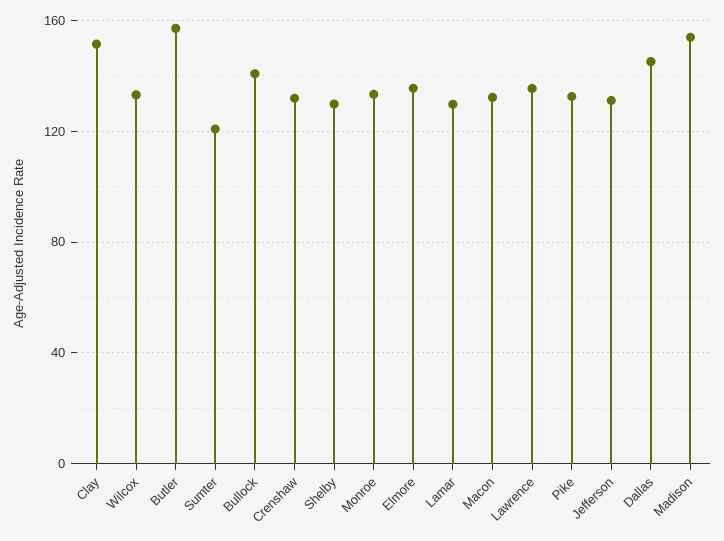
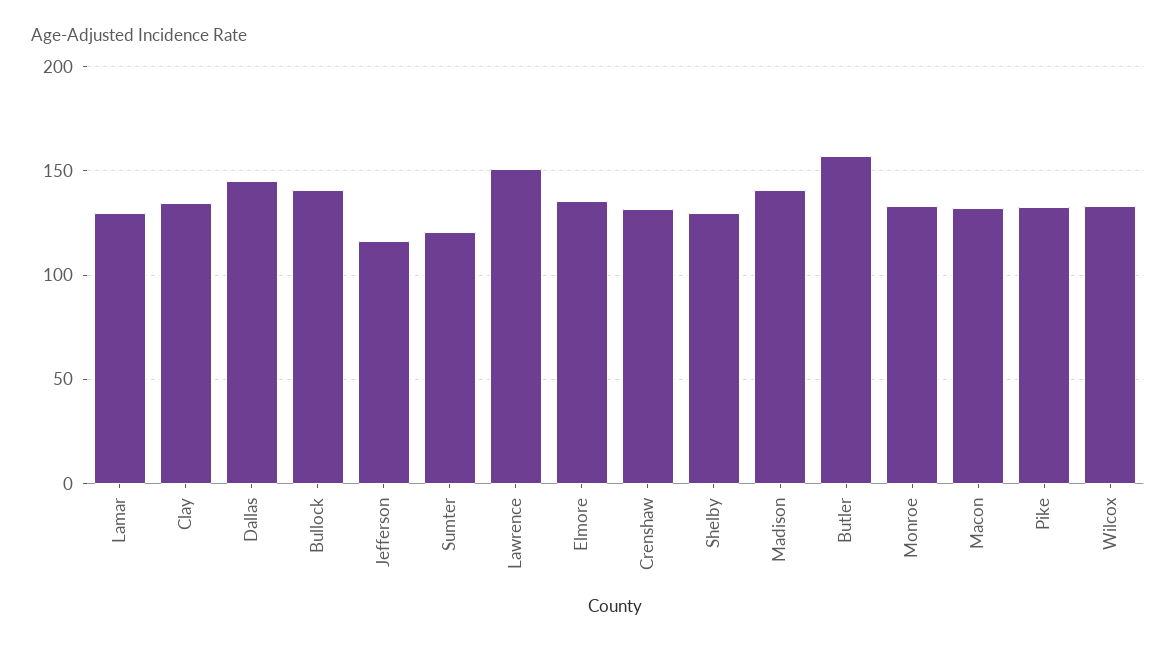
Clay: 150 -> 135
Lawrence: 135 -> 150
Jefferson: 130 -> 115
Madison: 155 -> 140

